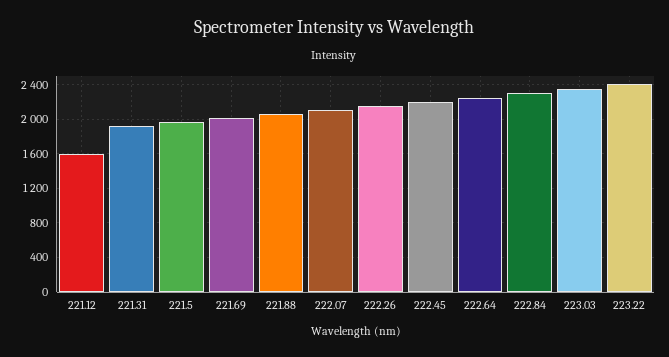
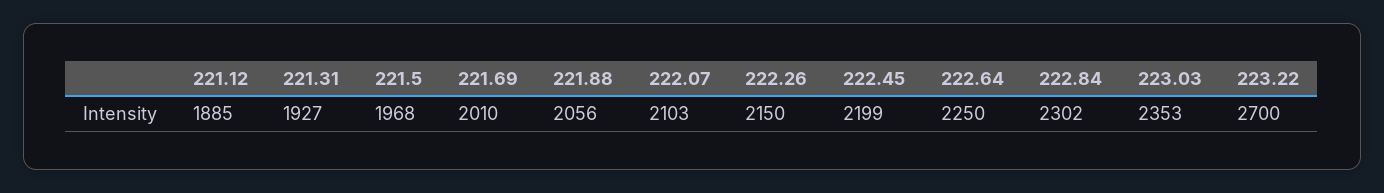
221.12: 1600 -> 1885
223.22: 2400 -> 2700

